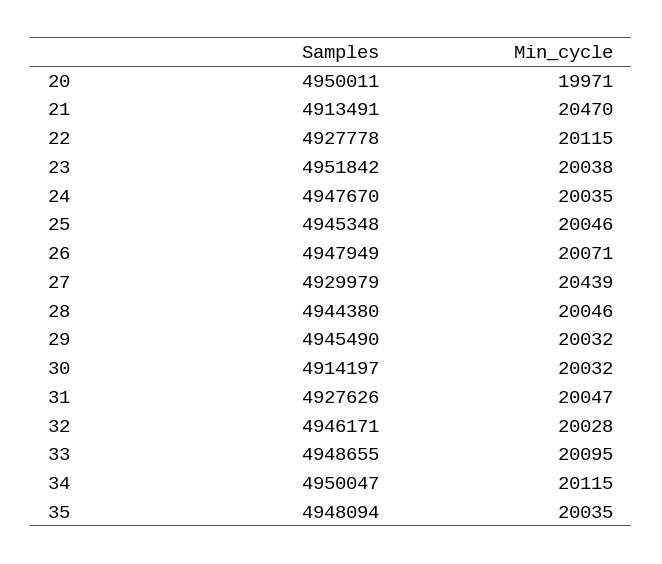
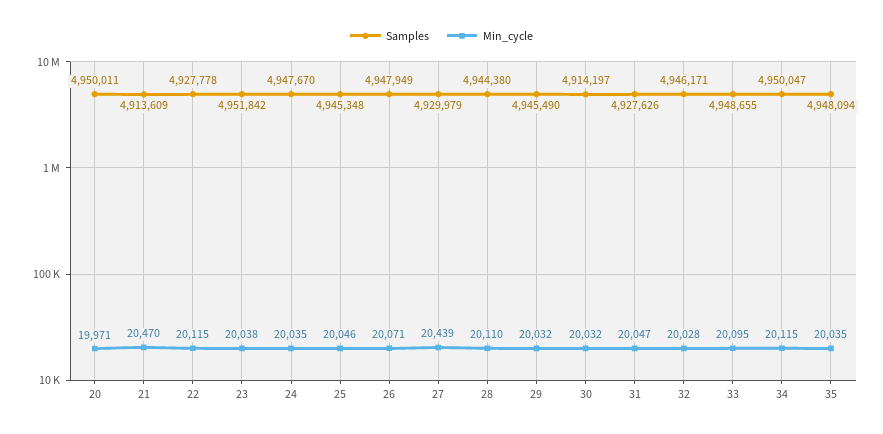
Samples, 21: 4913491 -> 4913609
Min_cycle, 28: 20046 -> 20110

